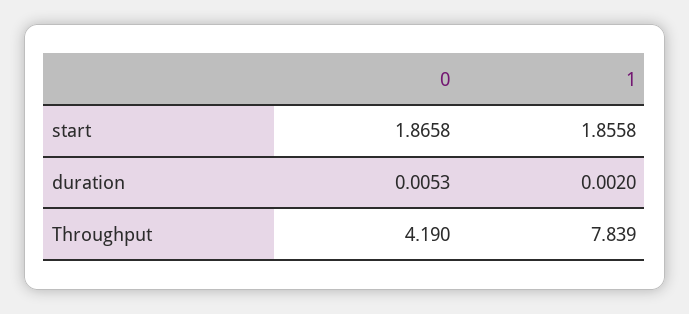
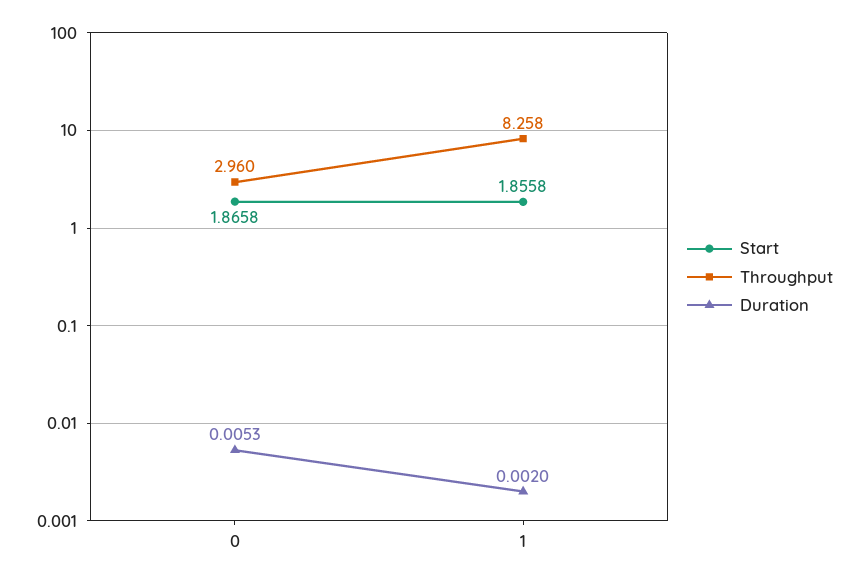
Throughput, 0: 4.19 -> 2.96
Throughput, 1: 7.839 -> 8.258

